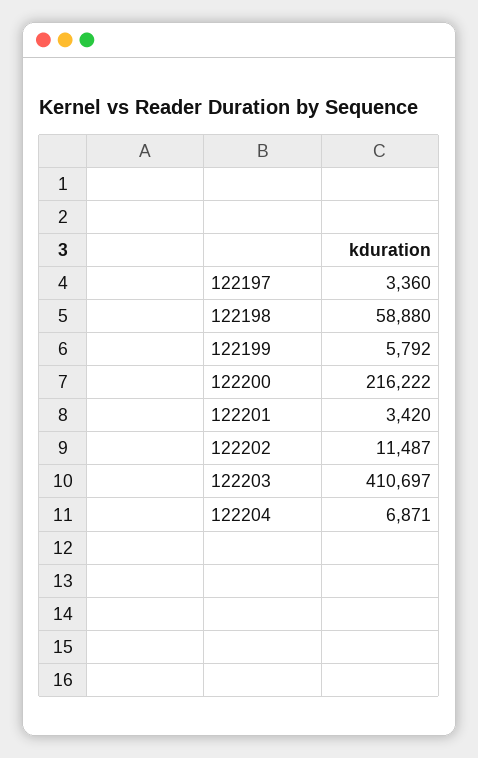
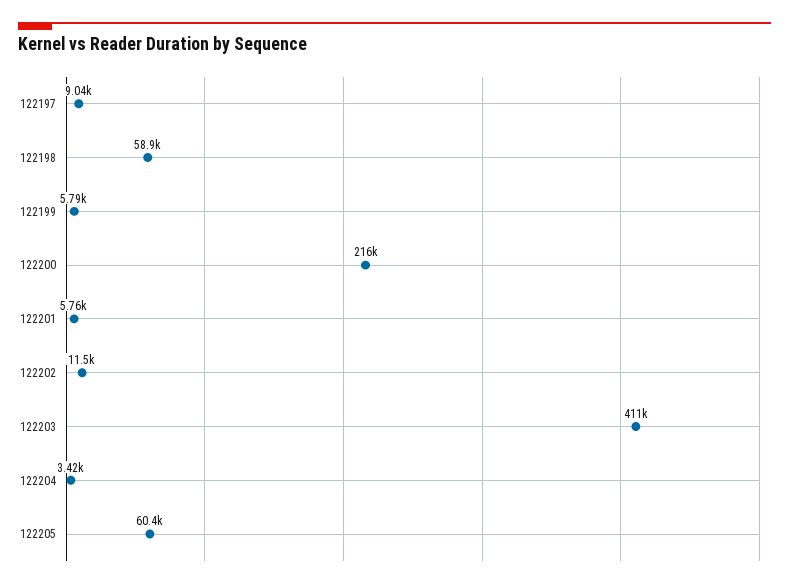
122197: 3360 -> 9040
122201: 3420 -> 5760
122204: 6871 -> 3420
122205: none -> 60400

